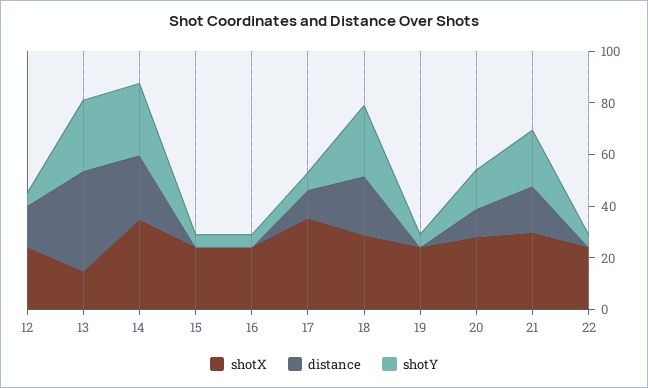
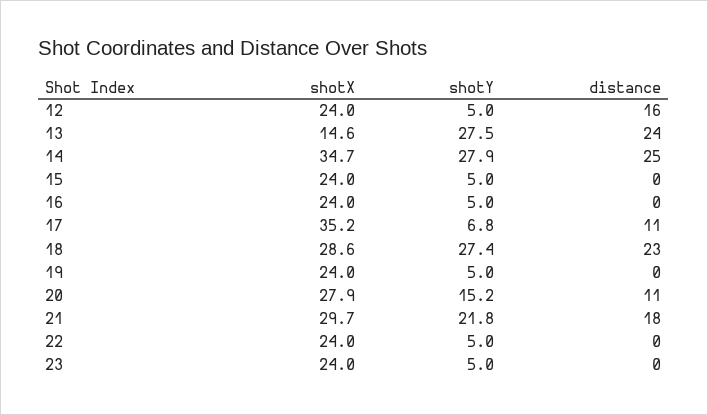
distance, 13: 40 -> 24
shotX, 23: none -> 24
shotY, 23: none -> 5
distance, 23: none -> 0

